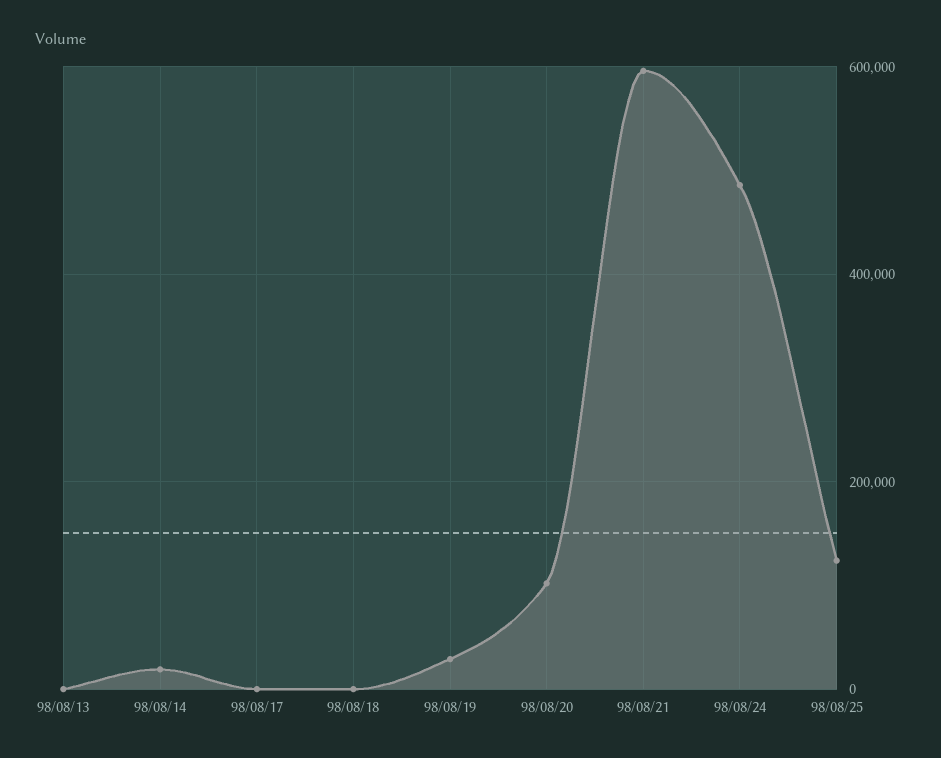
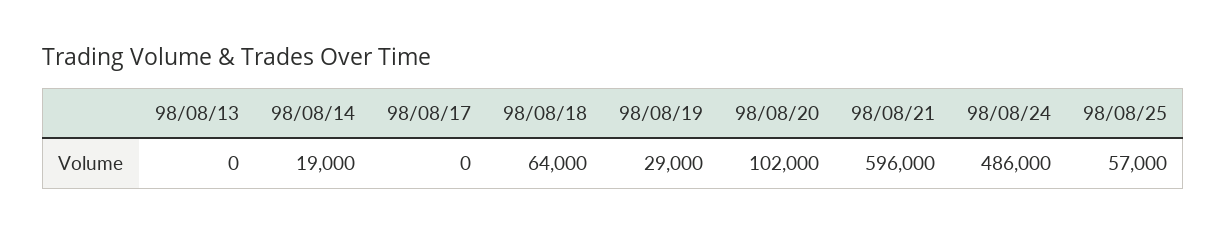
98/08/18: 0 -> 64000
98/08/25: 120000 -> 57000

